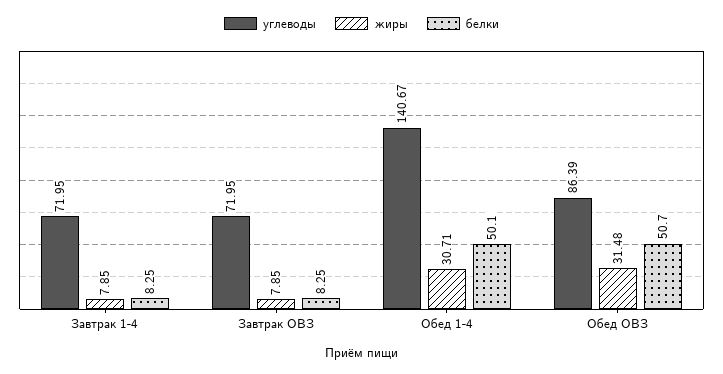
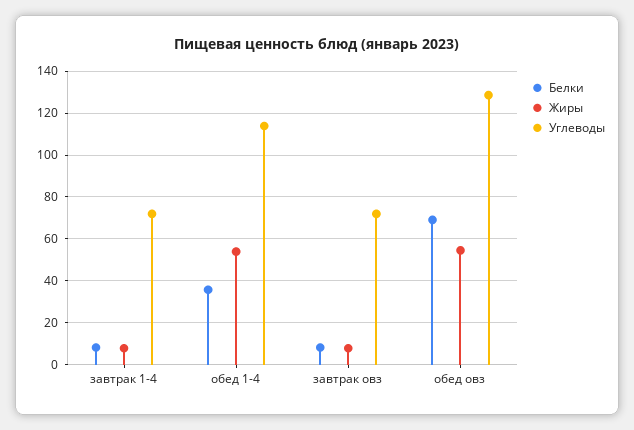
углеводы, Обед 1-4: 140.67 -> 115
жиры, Обед 1-4: 30.71 -> 55
белки, Обед 1-4: 50.1 -> 35
углеводы, Обед ОВЗ: 86.39 -> 130
жиры, Обед ОВЗ: 31.48 -> 55
белки, Обед ОВЗ: 50.7 -> 70

